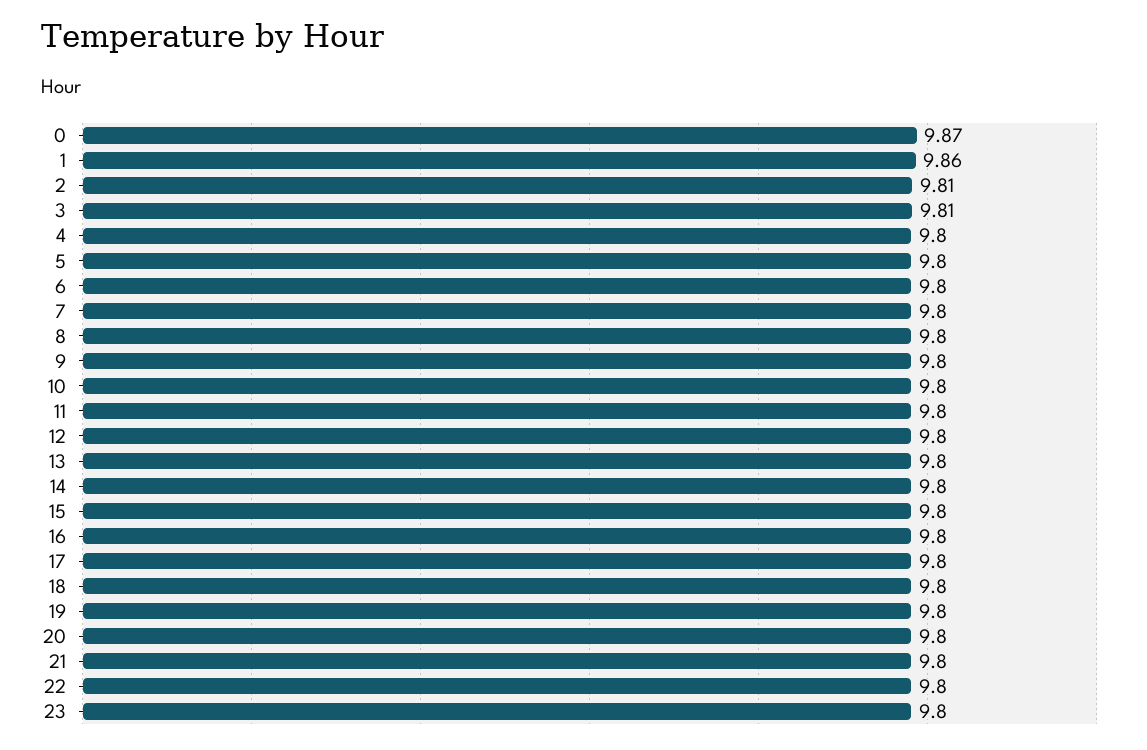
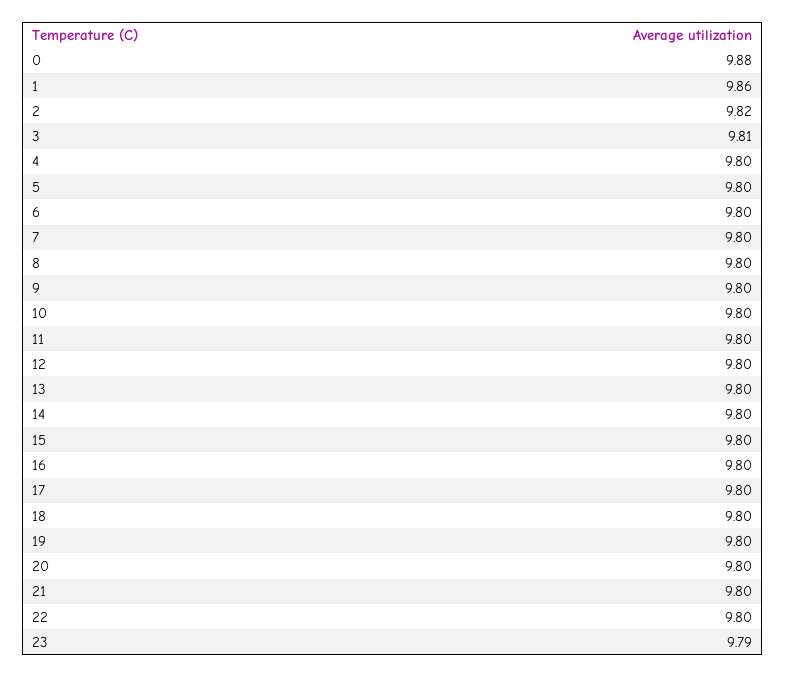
0: 9.87 -> 9.88
2: 9.81 -> 9.82
23: 9.8 -> 9.79

